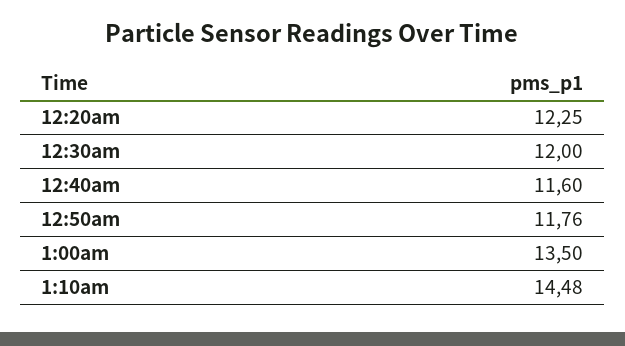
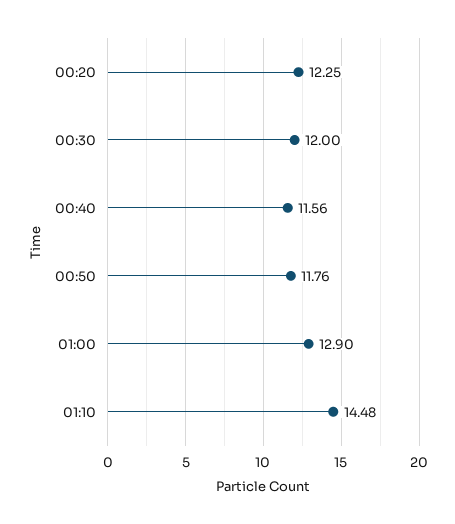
12:40am: 11.6 -> 11.56
1:00am: 13.5 -> 12.9

